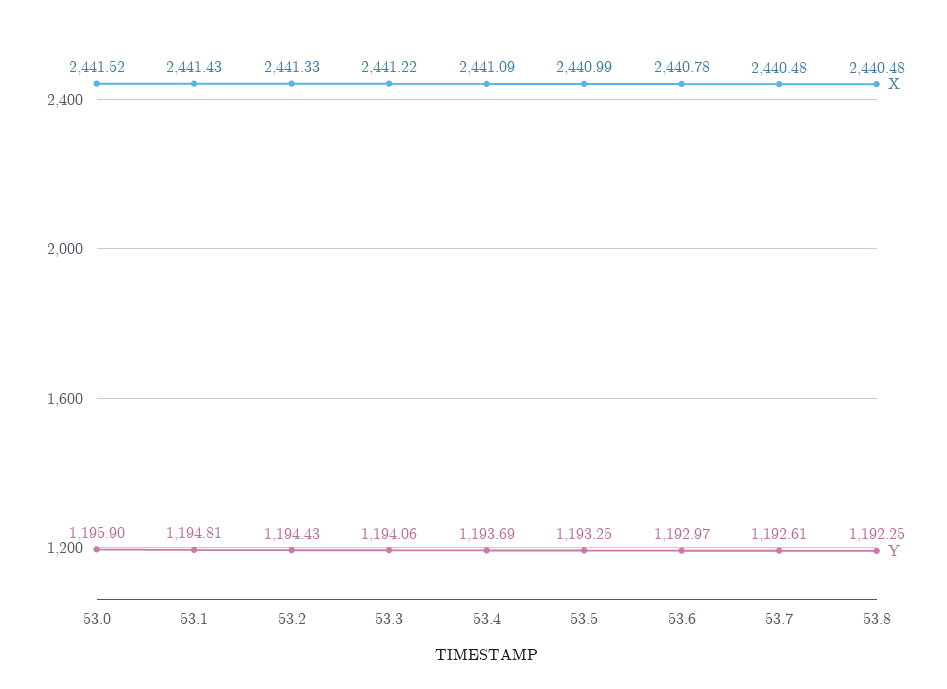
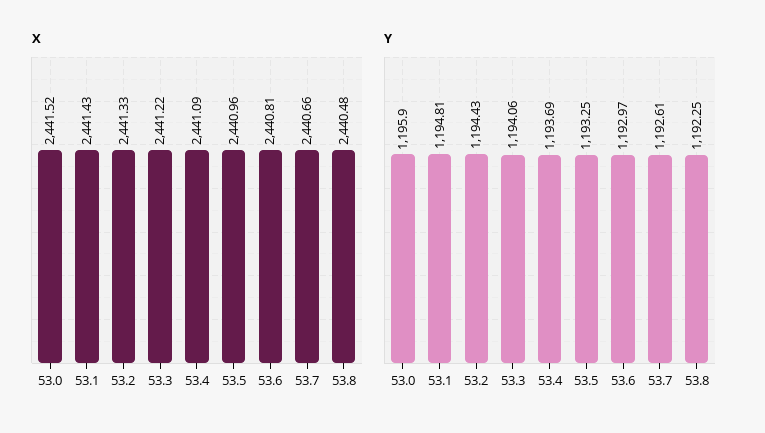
X, 53.5: 2440.99 -> 2440.96
X, 53.6: 2440.78 -> 2440.81
X, 53.7: 2440.48 -> 2440.66

